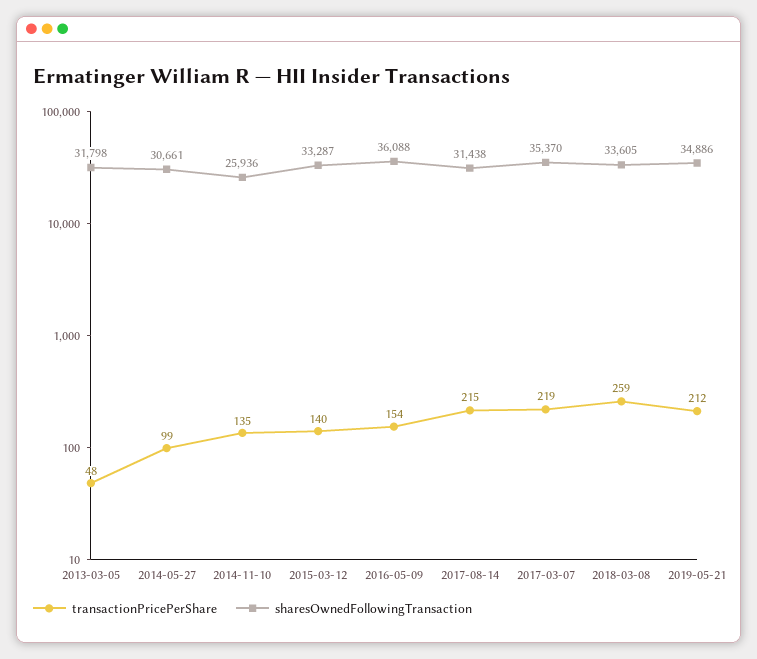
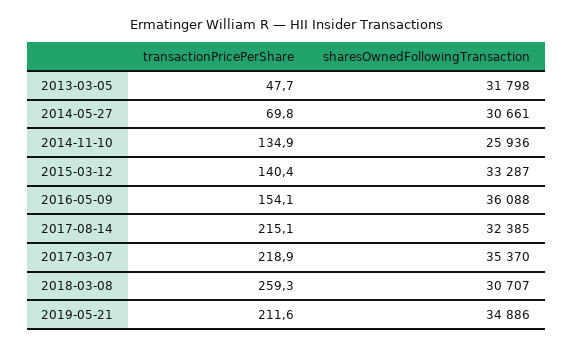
transactionPricePerShare, 2014-05-27: 99 -> 69.8
sharesOwnedFollowingTransaction, 2017-08-14: 31438 -> 32385
sharesOwnedFollowingTransaction, 2018-03-08: 33605 -> 30707

